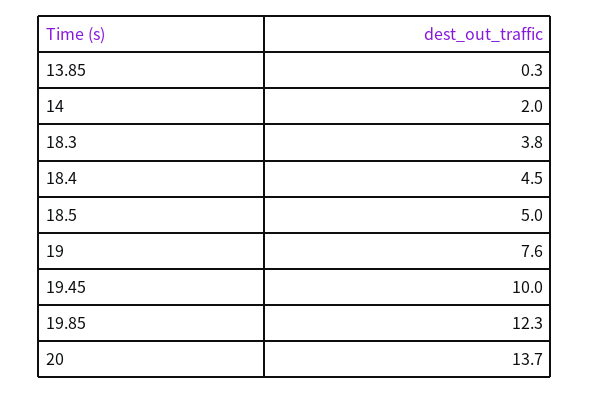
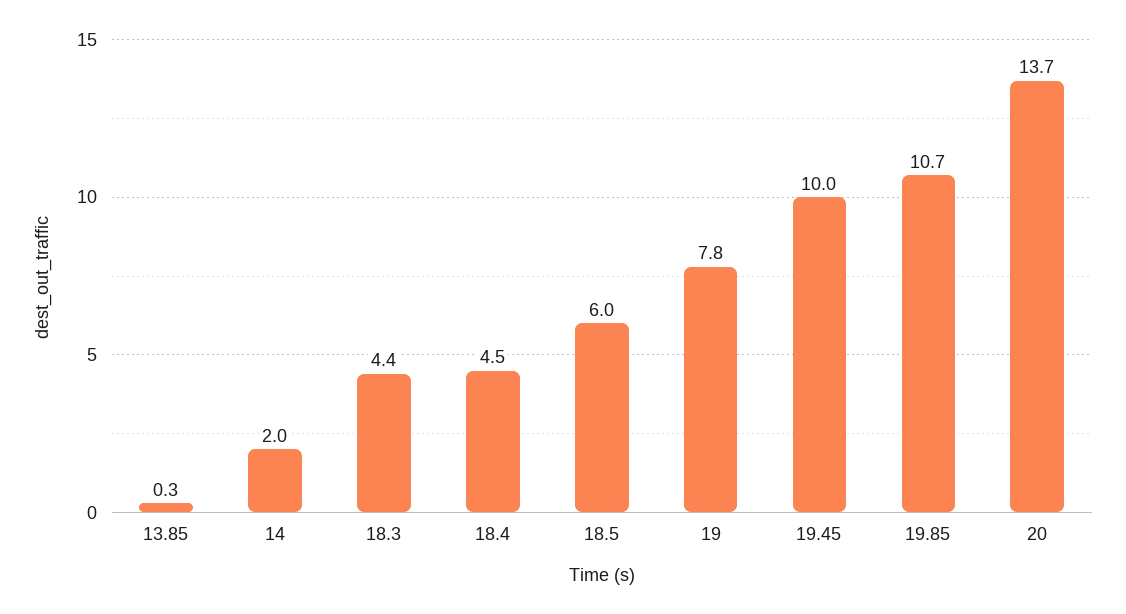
18.3: 3.8 -> 4.4
18.5: 5 -> 6
19: 7.6 -> 7.8
19.85: 12.3 -> 10.7

